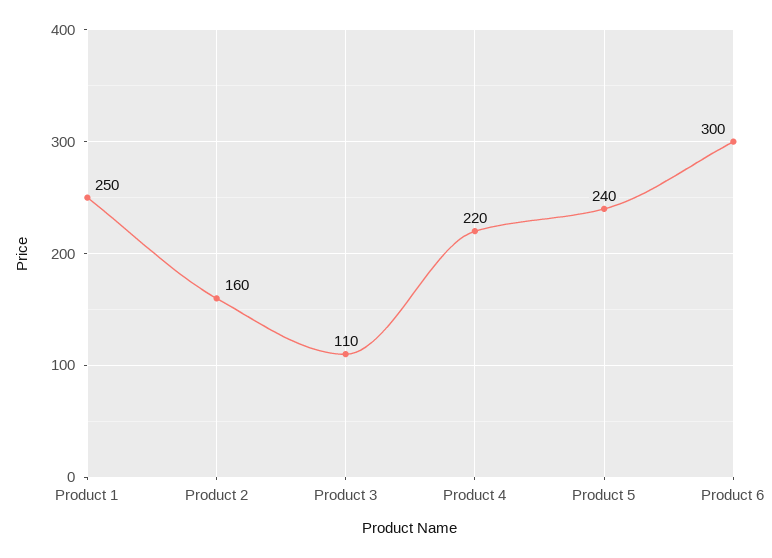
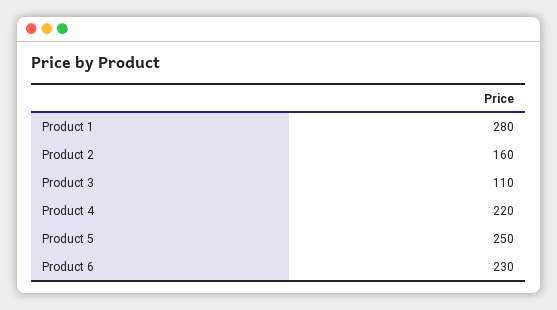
Product 1: 250 -> 280
Product 5: 240 -> 250
Product 6: 300 -> 230

